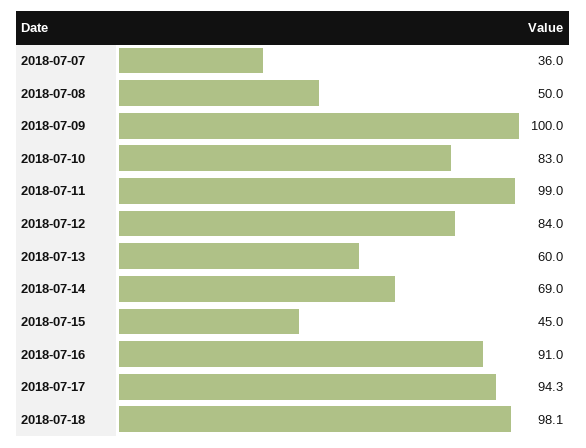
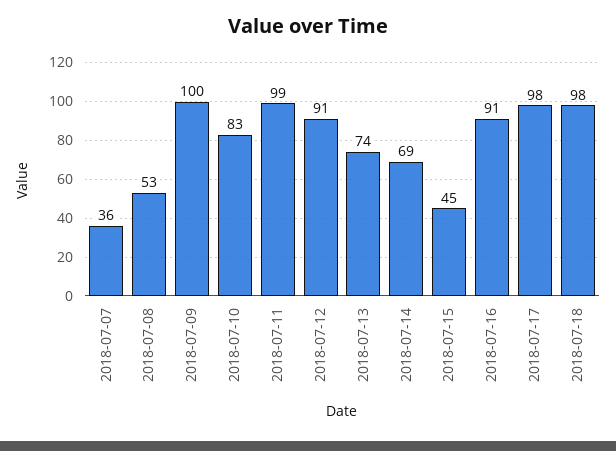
2018-07-08: 50 -> 53
2018-07-12: 84 -> 91
2018-07-13: 60 -> 74
2018-07-17: 94.3 -> 98

